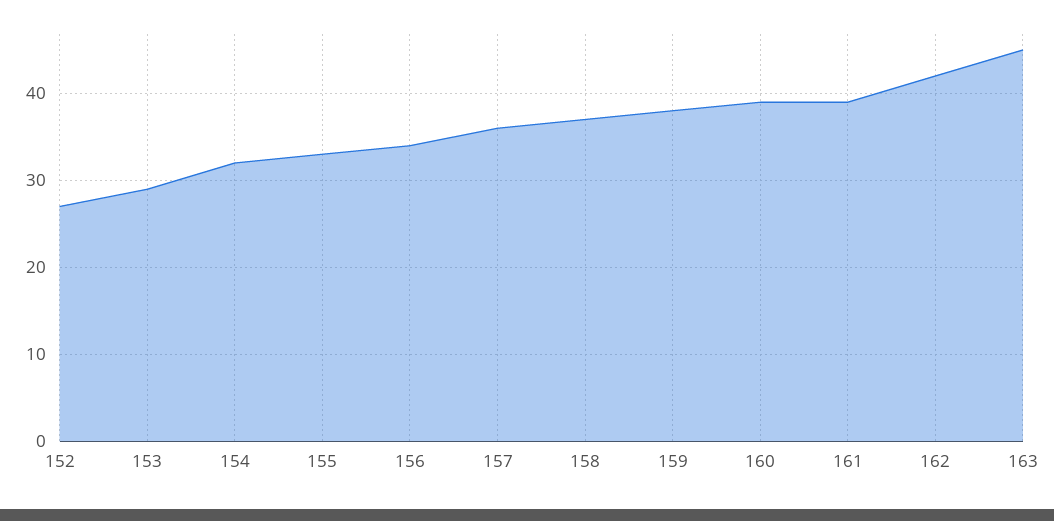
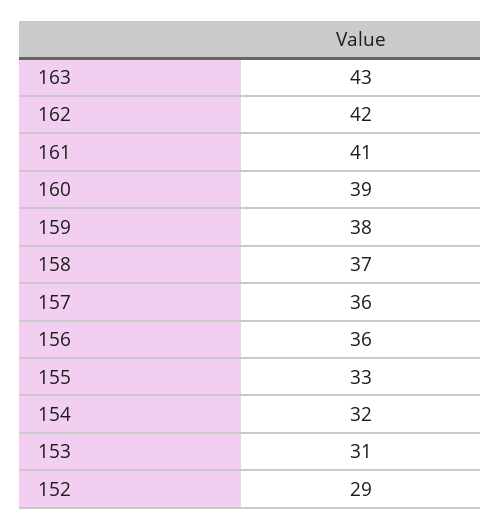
152: 27 -> 29
153: 29 -> 31
156: 34 -> 36
161: 39 -> 41
163: 45 -> 43

